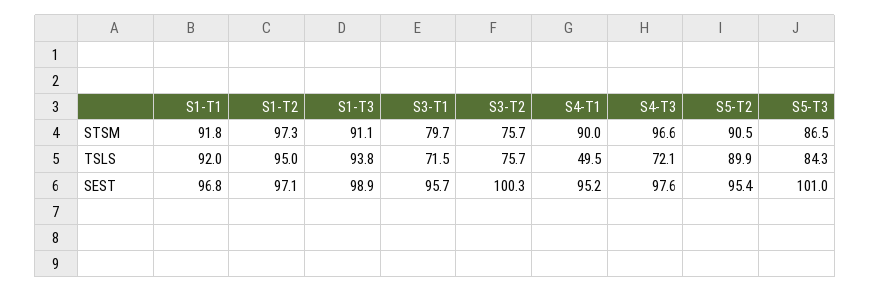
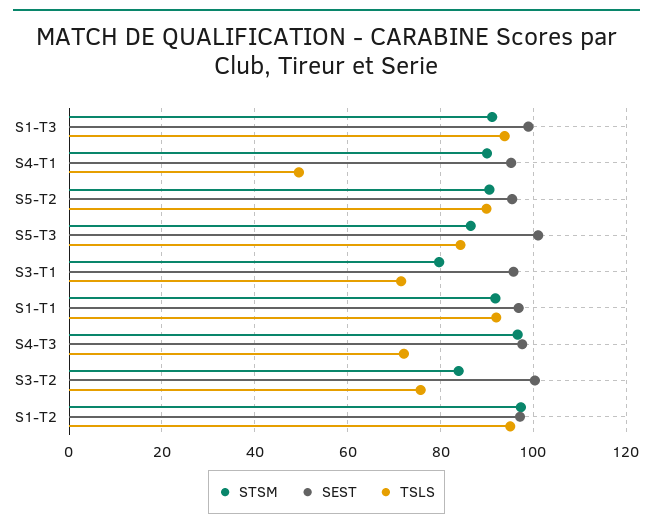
STSM, S3-T2: 75.7 -> 84

